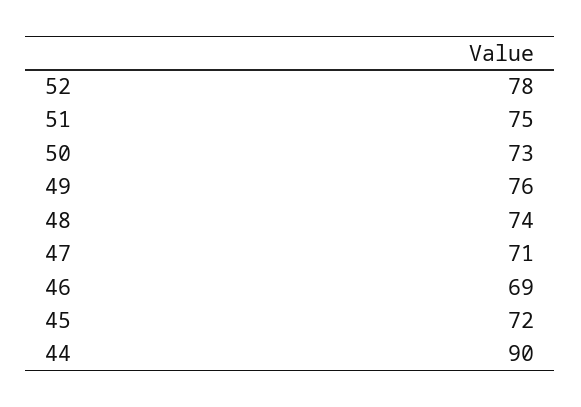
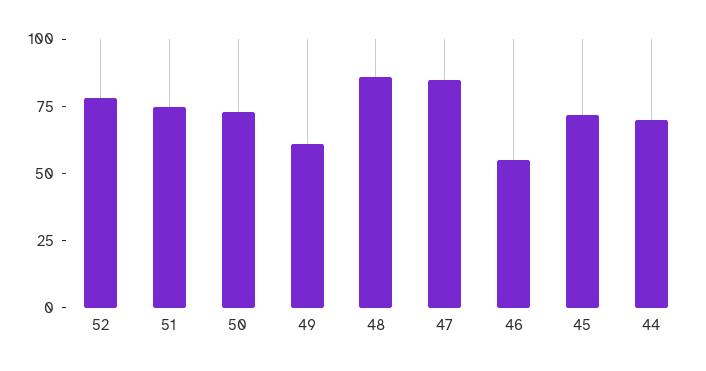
49: 76 -> 60
48: 74 -> 85
47: 71 -> 85
46: 69 -> 55
44: 90 -> 70

